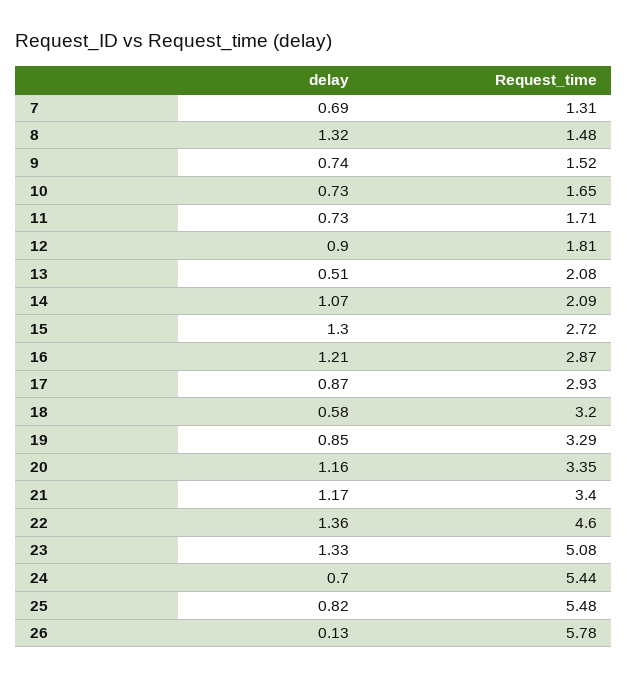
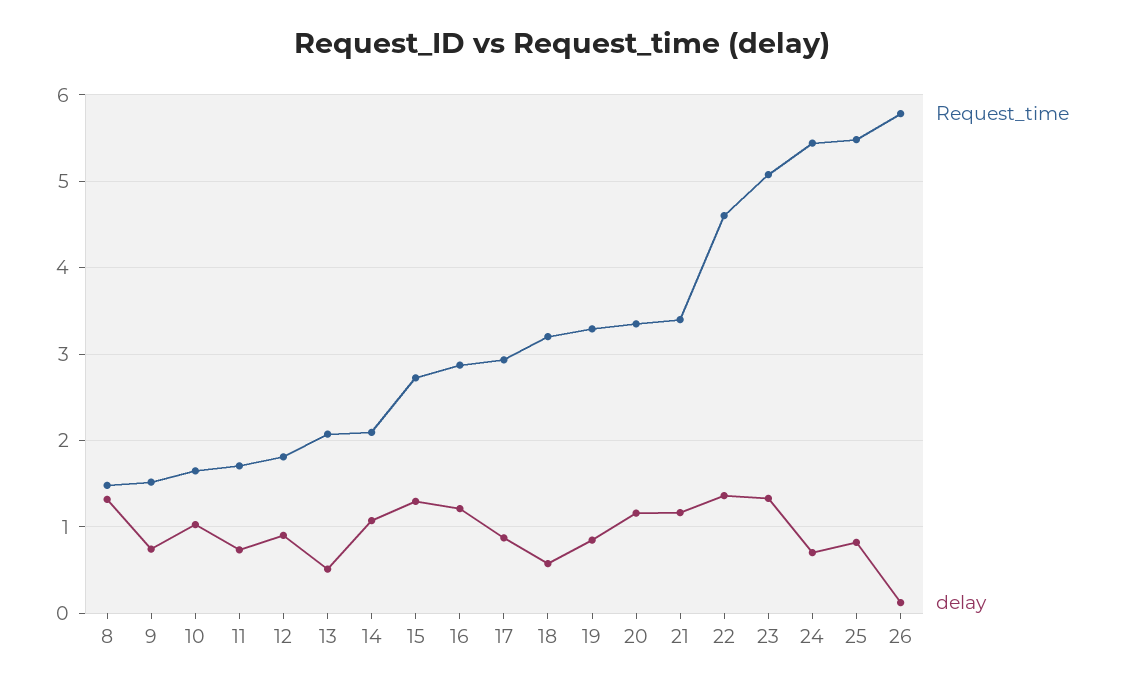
delay, 7: 0.69 -> none
Request_time, 7: 1.31 -> none
delay, 10: 0.73 -> 1

